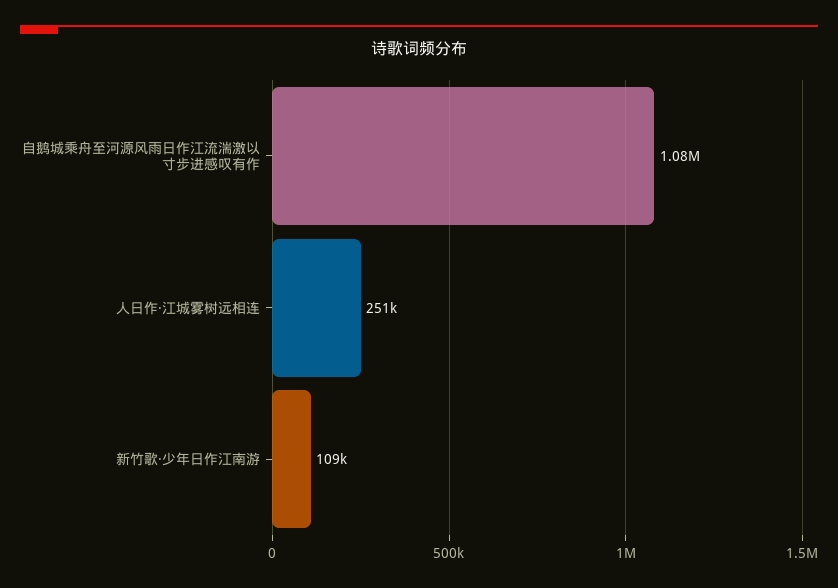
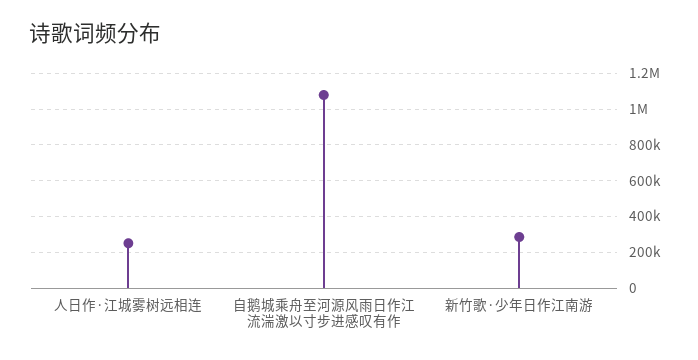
新竹歌·少年日作江南游: 109000 -> 300000

